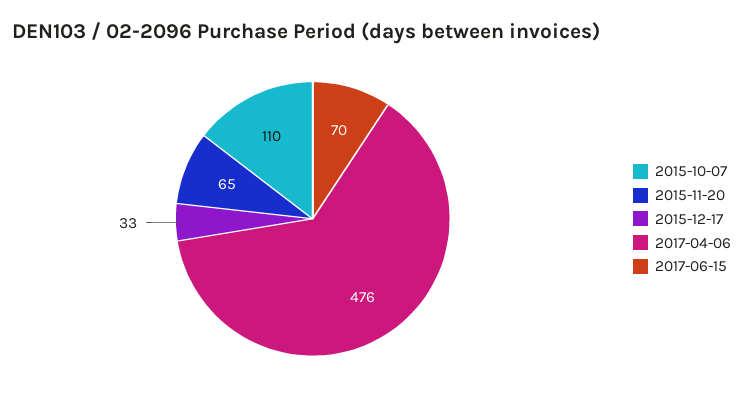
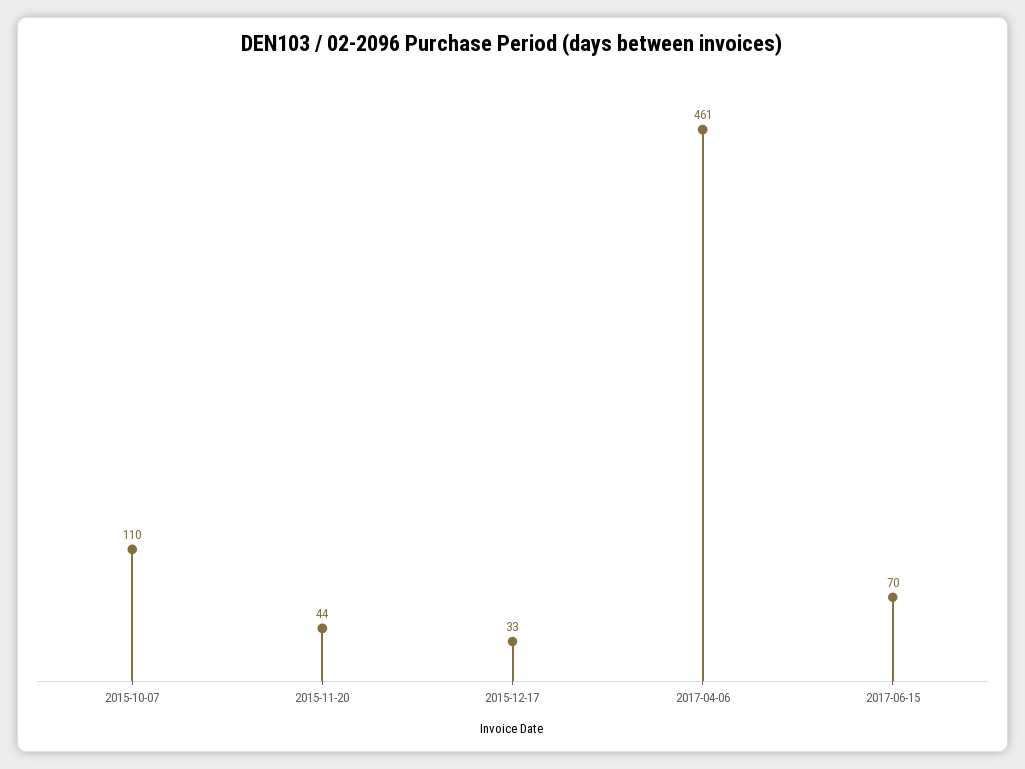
2015-11-20: 65 -> 44
2017-04-06: 476 -> 461

